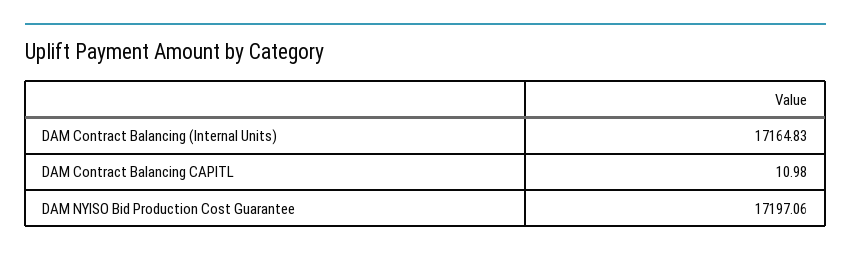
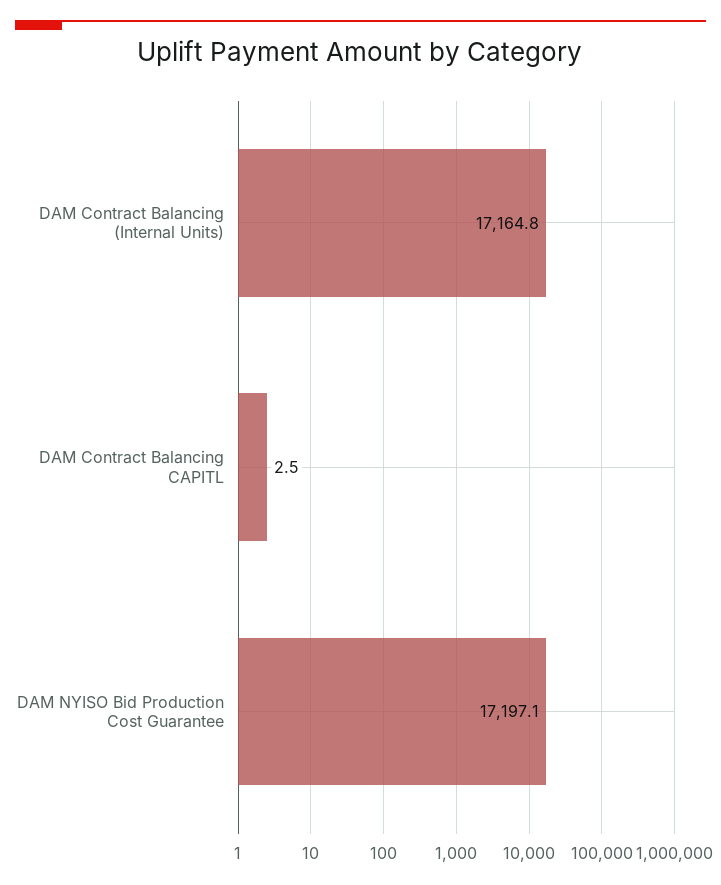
DAM Contract Balancing CAPITL: 10.98 -> 2.5

